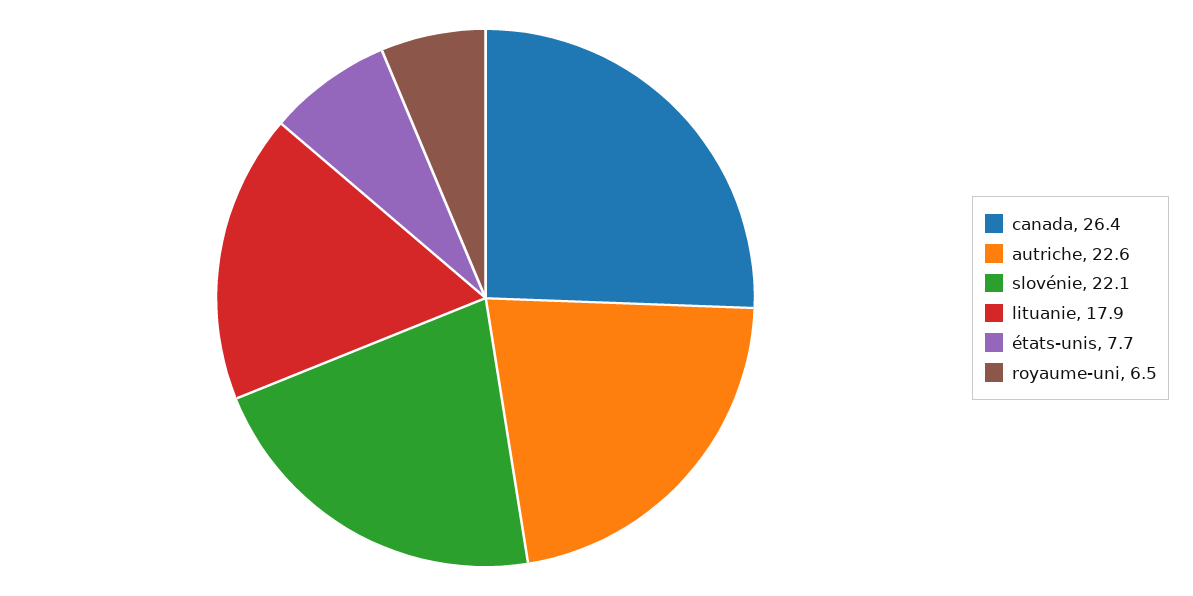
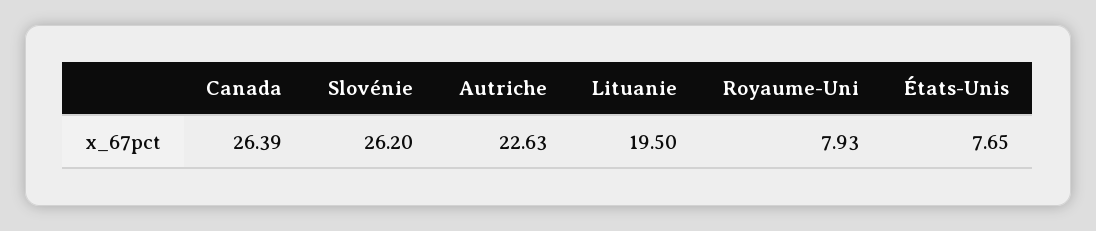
slovénie: 22.1 -> 26.2
lituanie: 17.9 -> 19.5
royaume-uni: 6.5 -> 7.93

